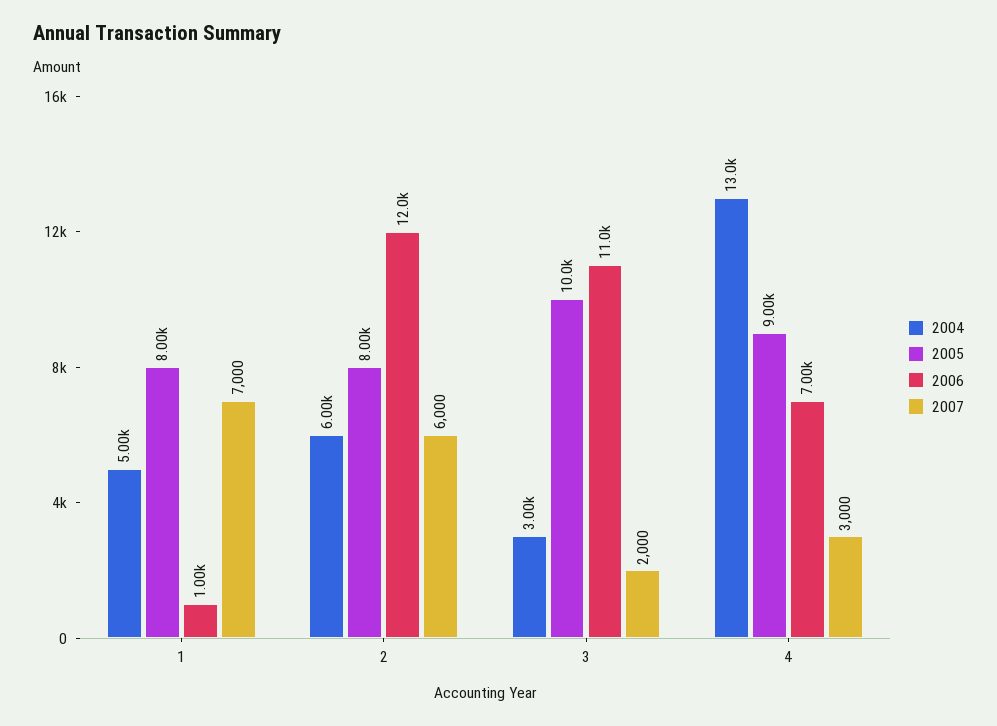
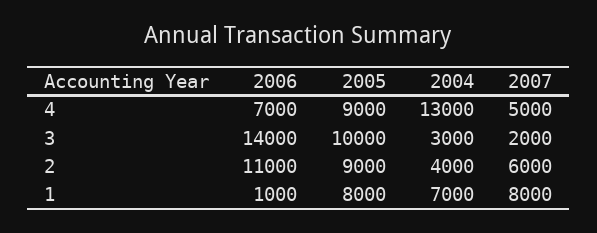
2004, 1: 5000 -> 7000
2007, 1: 7000 -> 8000
2004, 2: 6000 -> 4000
2005, 2: 8000 -> 9000
2006, 2: 12000 -> 11000
2006, 3: 11000 -> 14000
2007, 4: 3000 -> 5000

